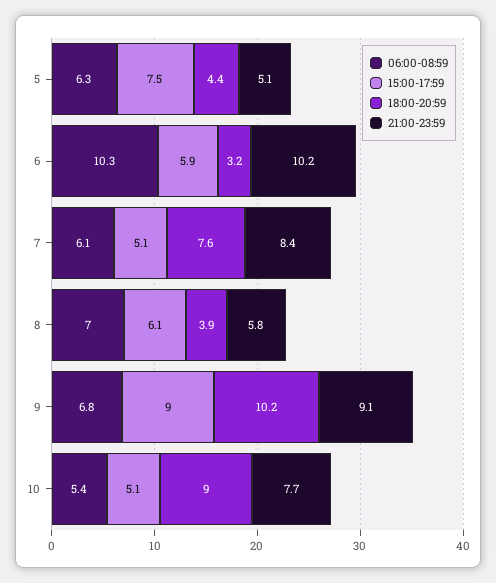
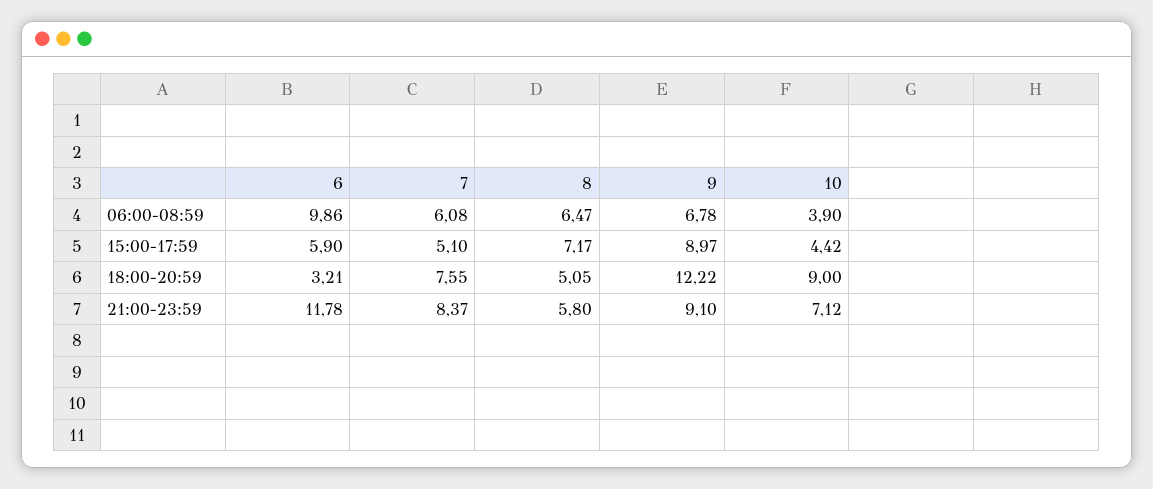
06:00-08:59, 5: 6.3 -> none
15:00-17:59, 5: 7.5 -> none
18:00-20:59, 5: 4.4 -> none
21:00-23:59, 5: 5.1 -> none
06:00-08:59, 6: 10.3 -> 9.86
21:00-23:59, 6: 10.2 -> 11.78
06:00-08:59, 8: 7 -> 6.47
15:00-17:59, 8: 6.1 -> 7.17
18:00-20:59, 8: 3.9 -> 5.05
18:00-20:59, 9: 10.2 -> 12.22
06:00-08:59, 10: 5.4 -> 3.9
15:00-17:59, 10: 5.1 -> 4.42
21:00-23:59, 10: 7.7 -> 7.12

